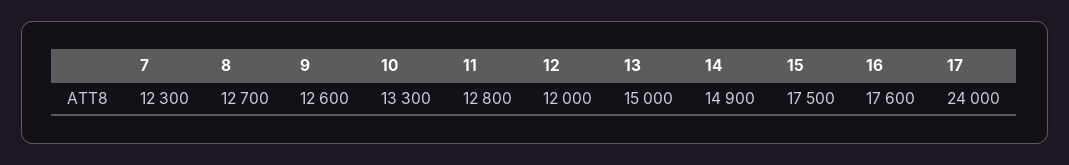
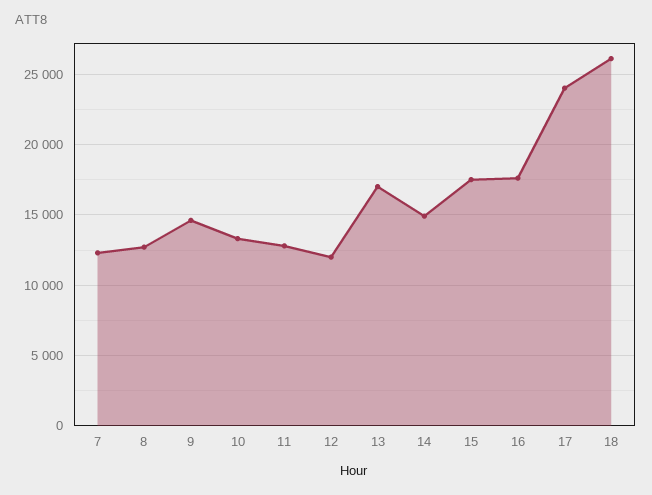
9: 12600 -> 14500
13: 15000 -> 17000
18: none -> 26000

